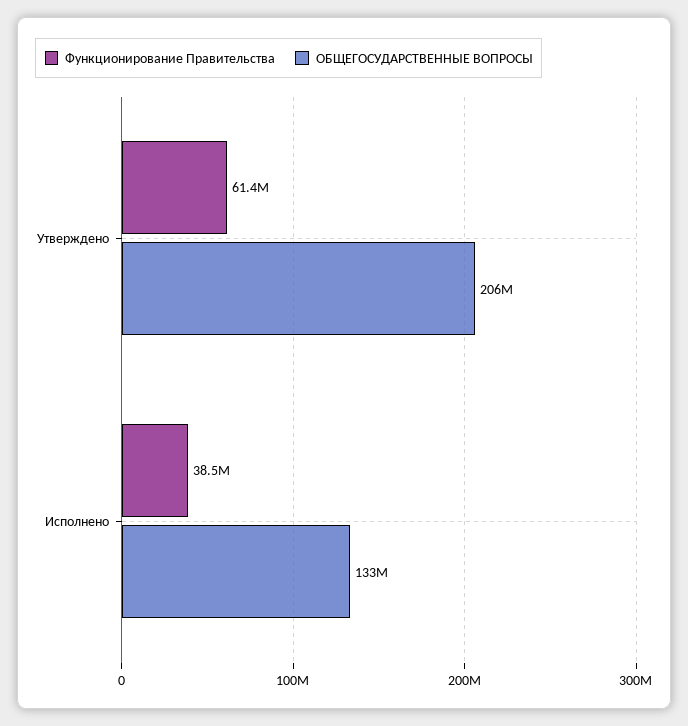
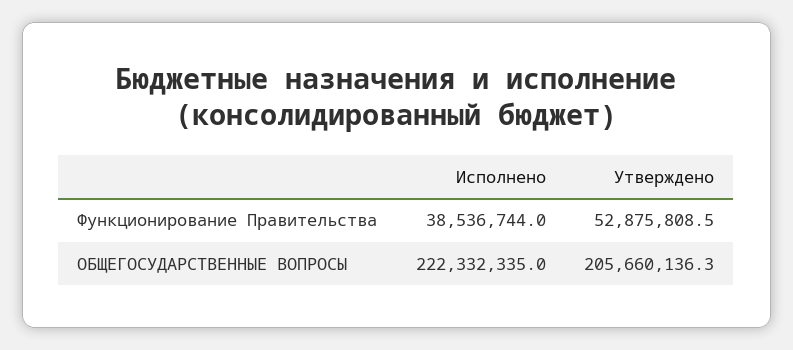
Функционирование Правительства, Утверждено: 61400000 -> 52875808.5
ОБЩЕГОСУДАРСТВЕННЫЕ ВОПРОСЫ, Исполнено: 133000000 -> 222332335

